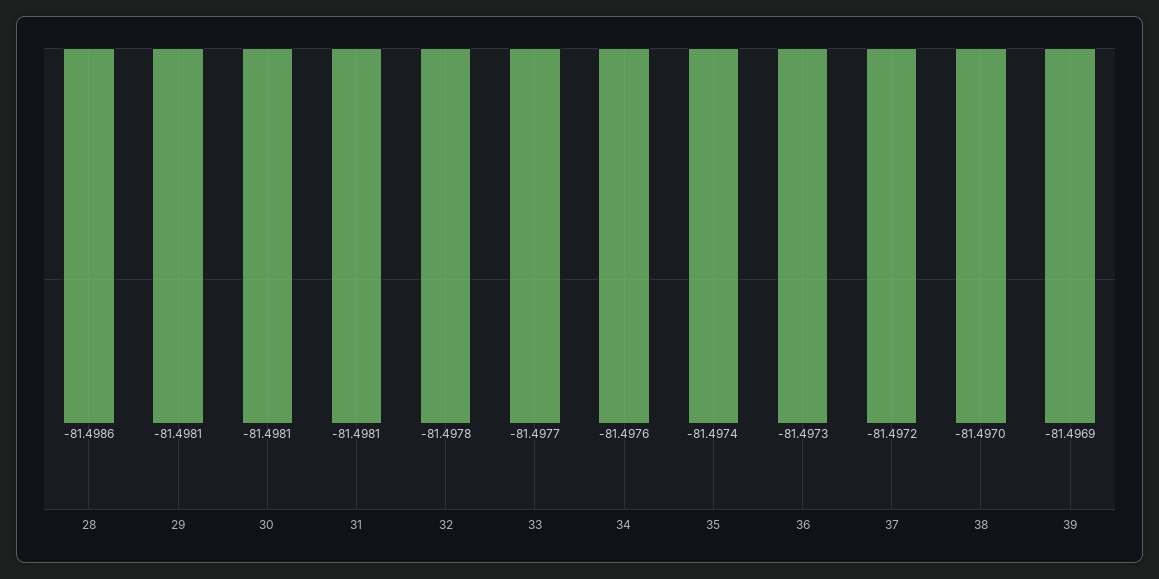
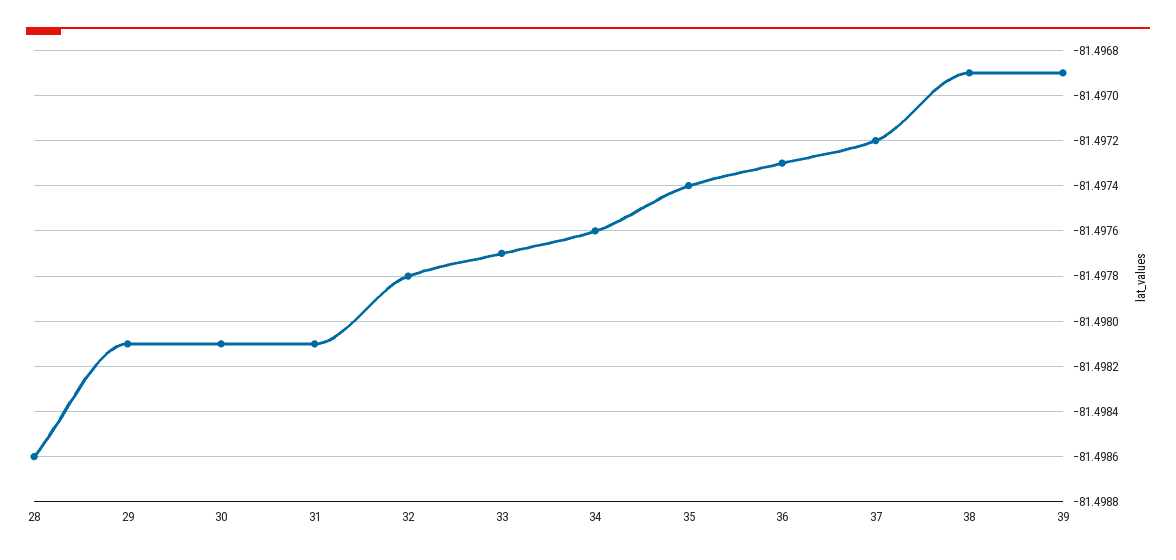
38: -81.497 -> -81.4969

